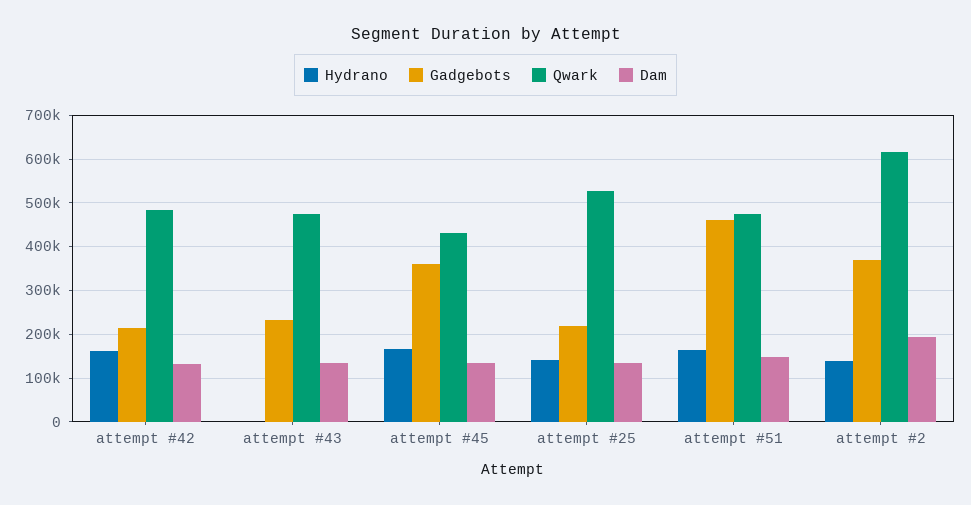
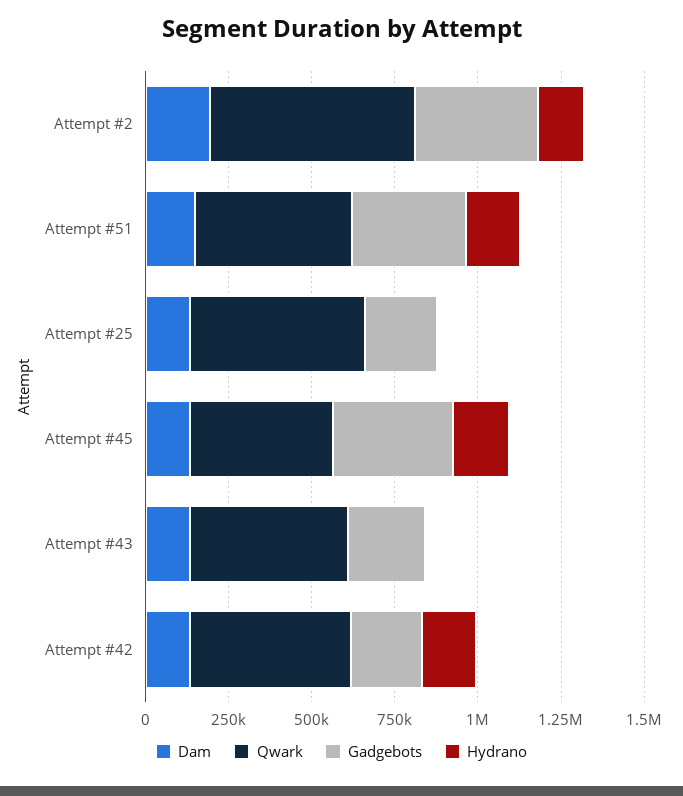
Hydrano, attempt #25: 140000 -> 0
Gadgebots, attempt #51: 460000 -> 350000

